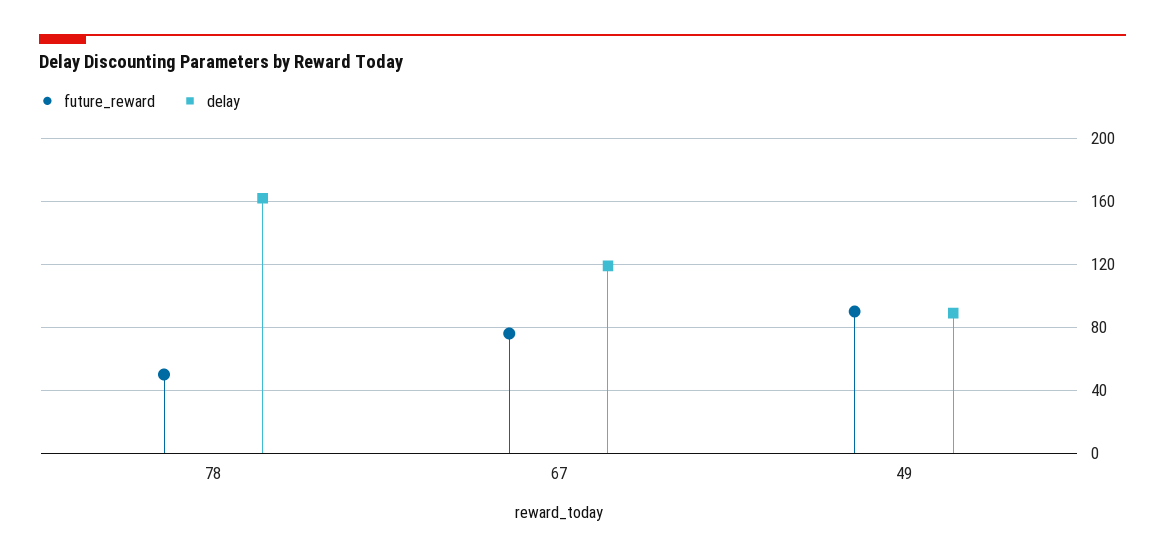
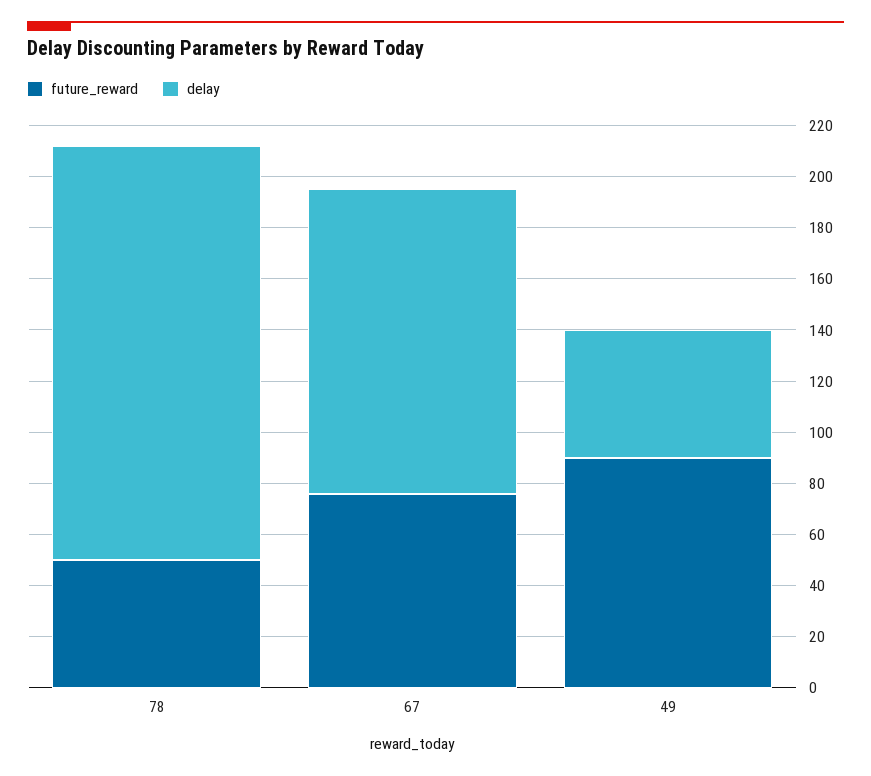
delay, 49: 90 -> 50

